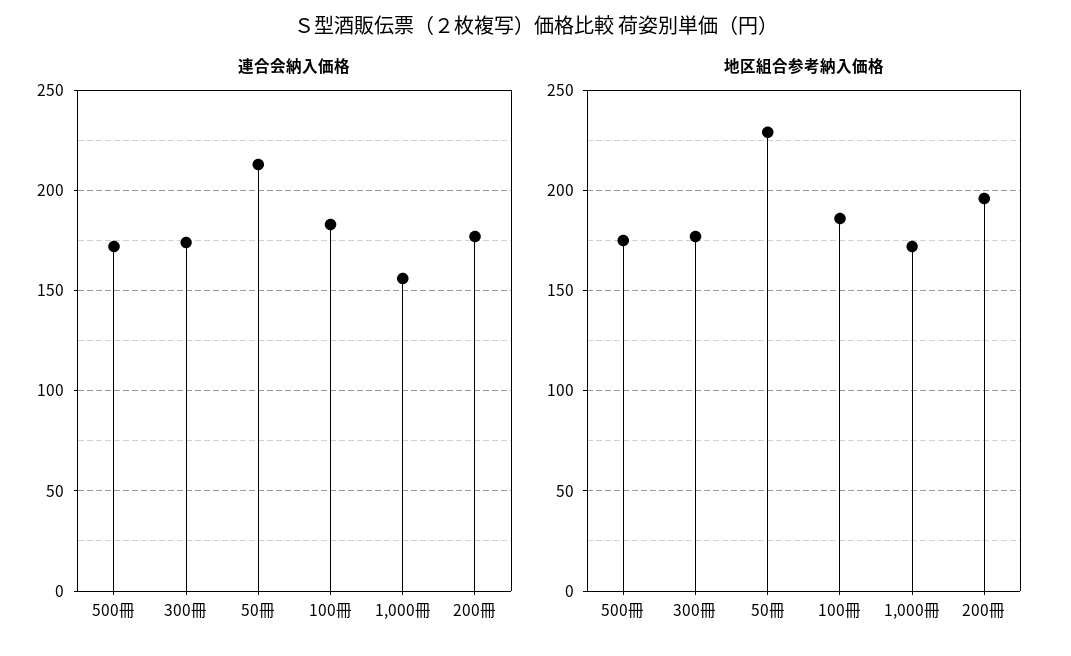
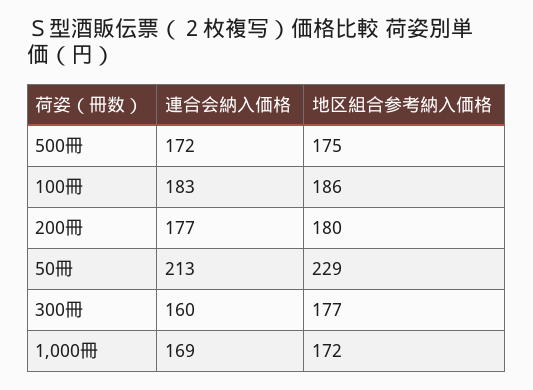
連合会納入価格, 300冊: 175 -> 160
連合会納入価格, 1,000冊: 155 -> 169
地区組合参考納入価格, 200冊: 195 -> 180

